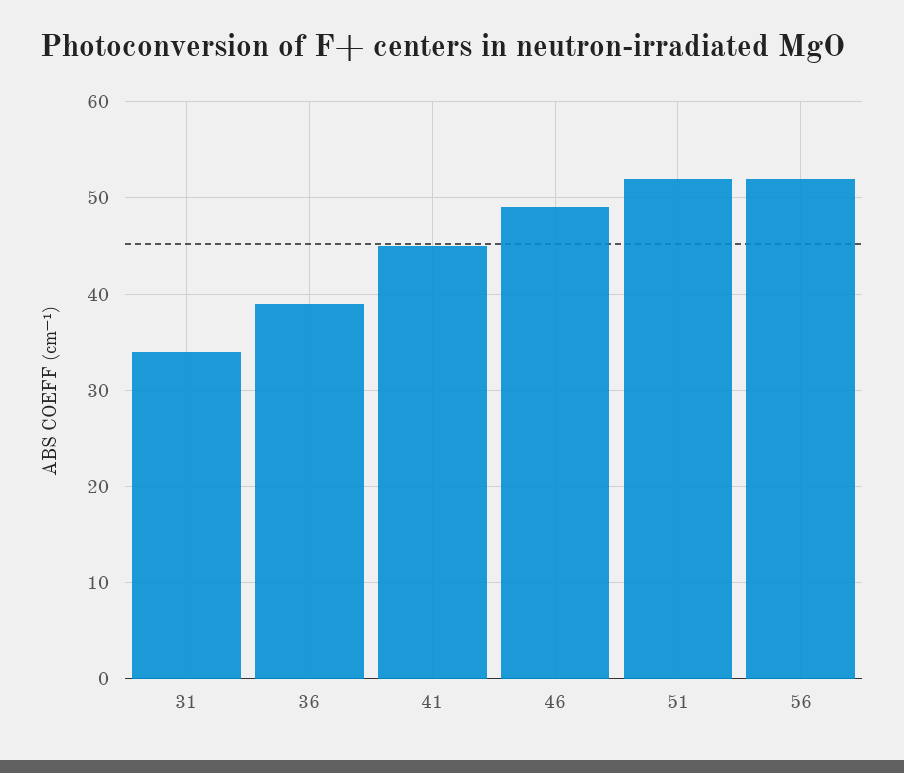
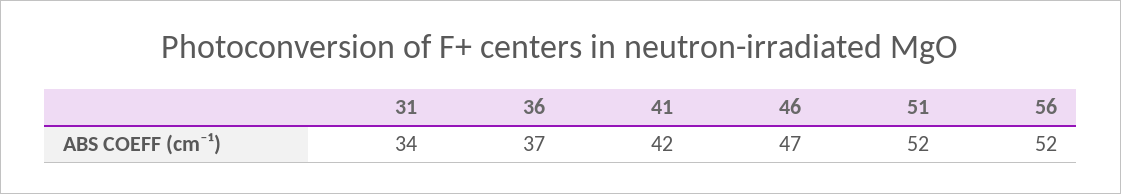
36: 39 -> 37
41: 45 -> 42
46: 49 -> 47

